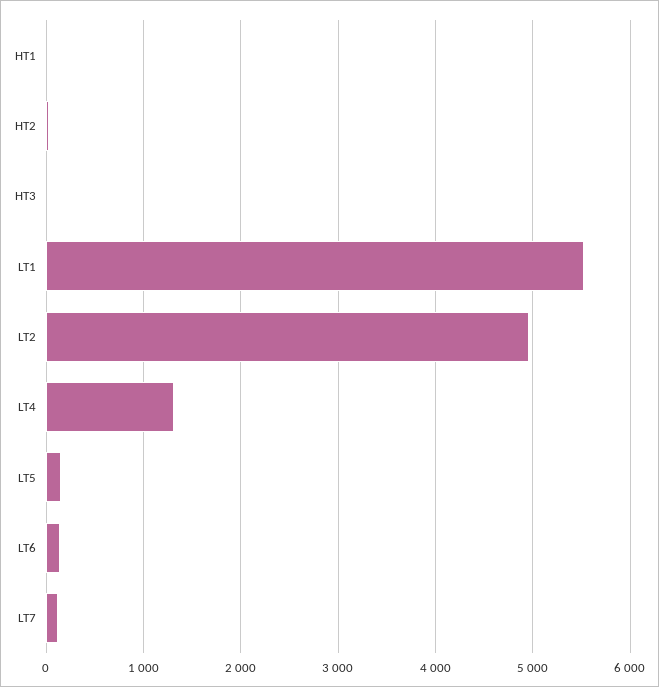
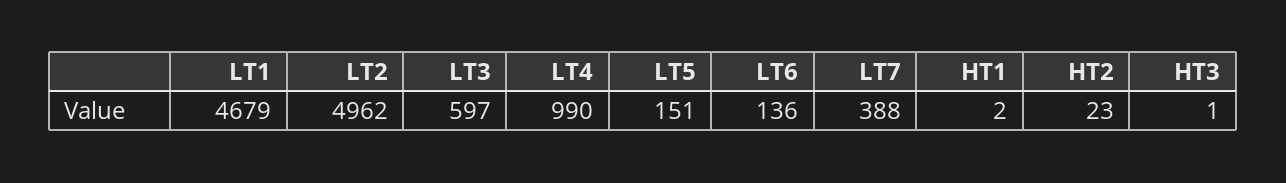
LT1: 5500 -> 4679
LT4: 1300 -> 990
LT7: 100 -> 388
LT3: none -> 597

